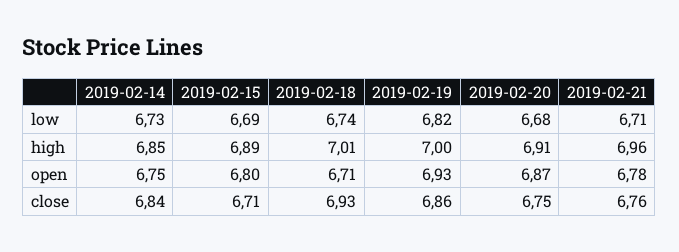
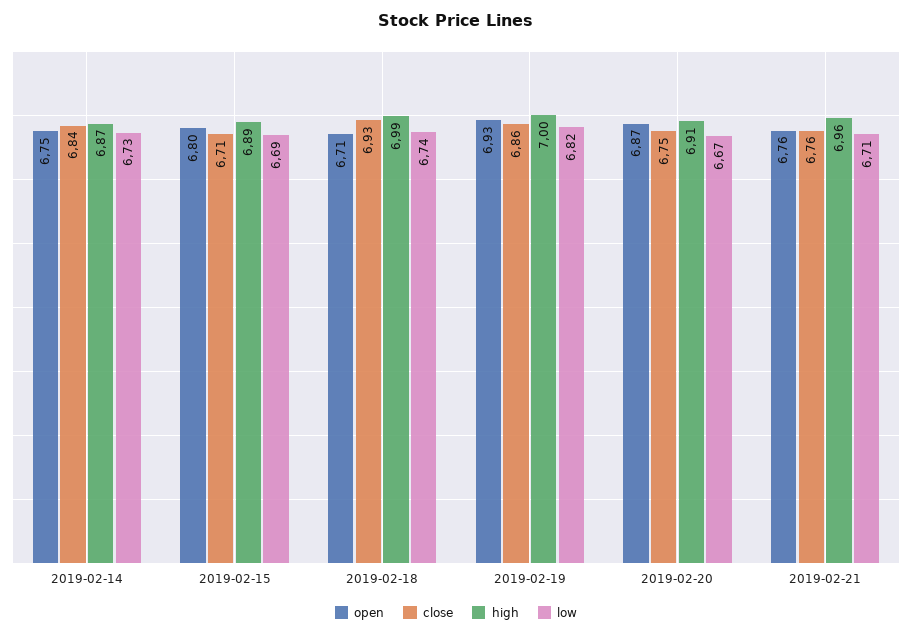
low, 2019-02-20: 6.68 -> 6.67
high, 2019-02-14: 6.85 -> 6.87
high, 2019-02-18: 7.01 -> 6.99
open, 2019-02-21: 6.78 -> 6.76

